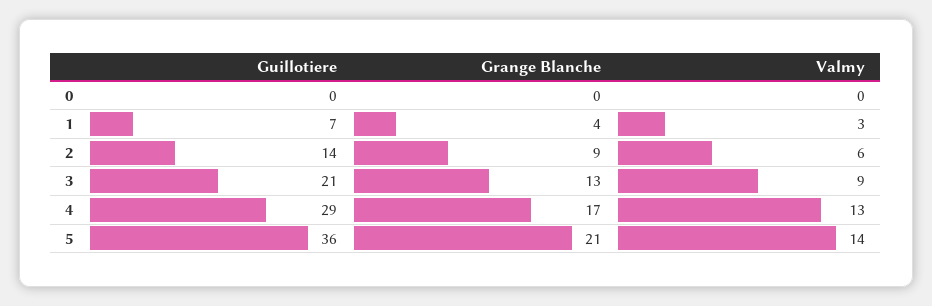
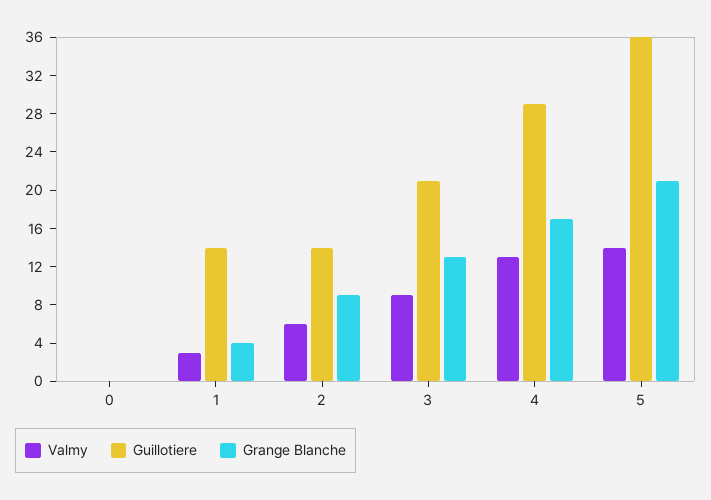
Guillotiere, 1: 7 -> 14

